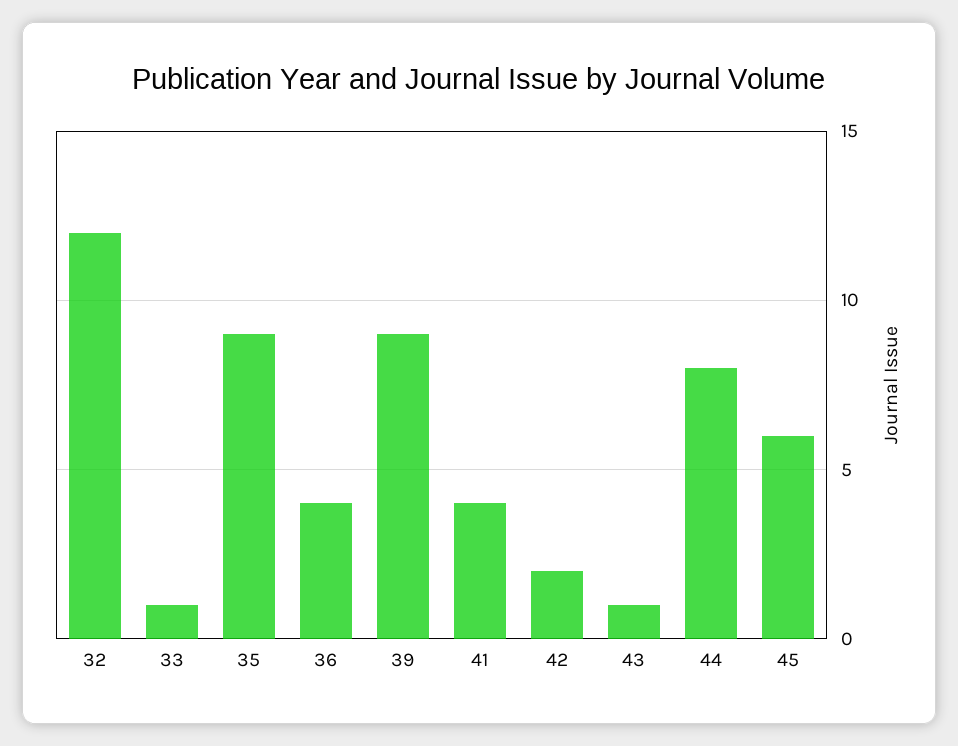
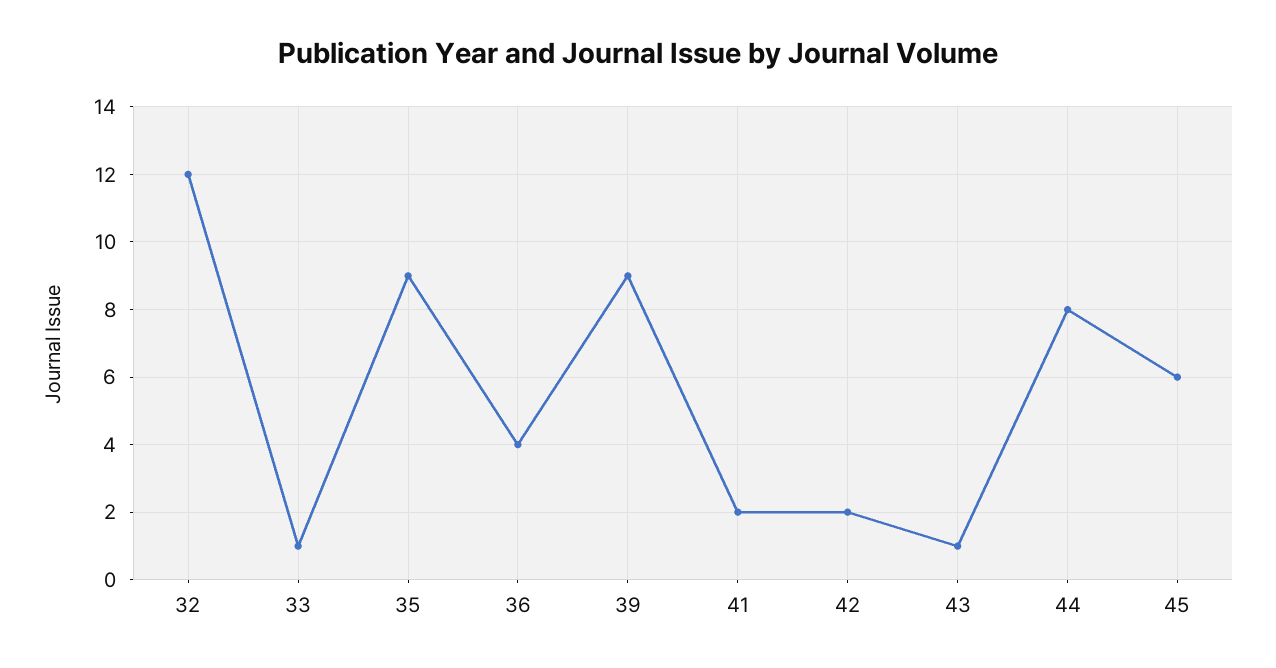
41: 4 -> 2

